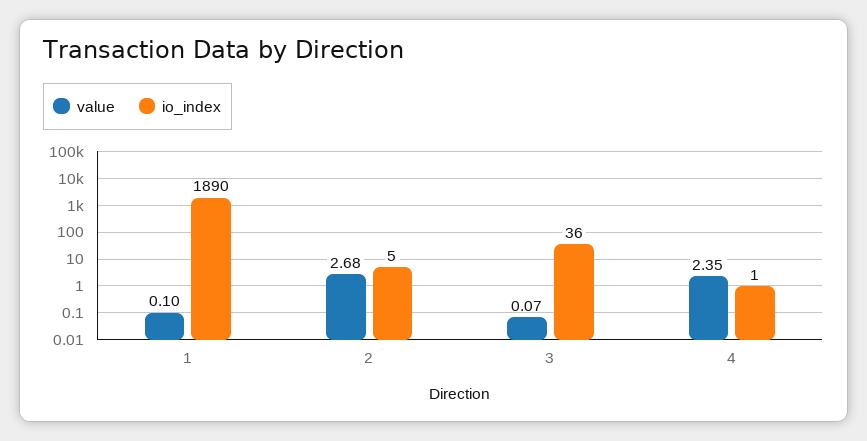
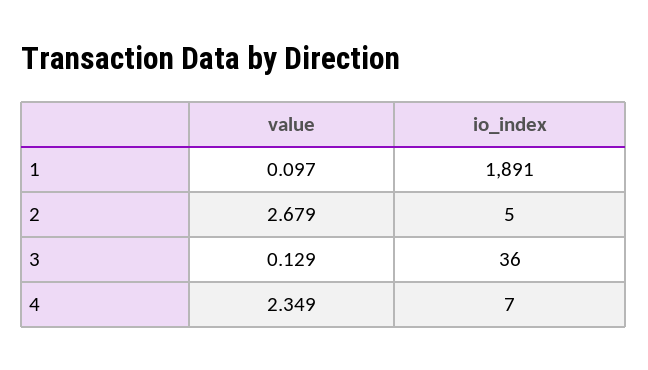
io_index, 1: 1890 -> 1891
value, 3: 0.07 -> 0.129
io_index, 4: 1 -> 7

